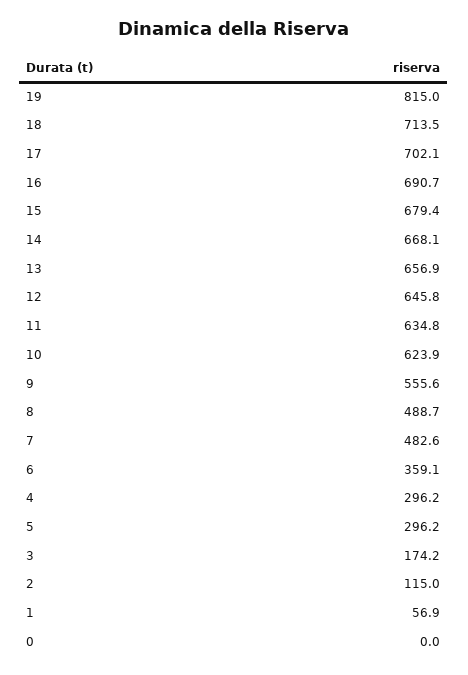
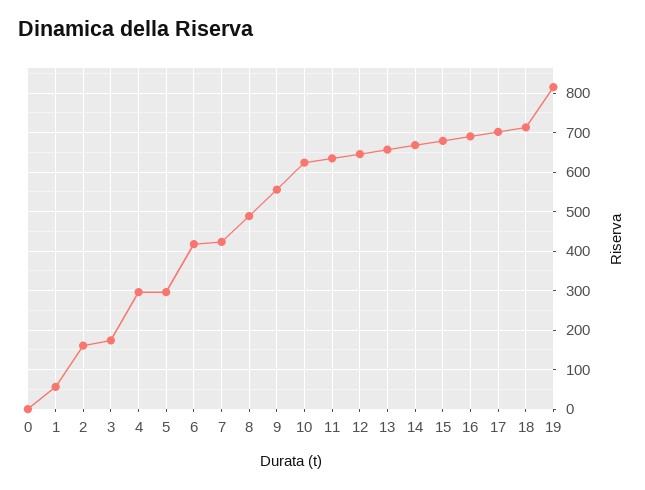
7: 482.6 -> 420
6: 359.1 -> 420
2: 115 -> 160

